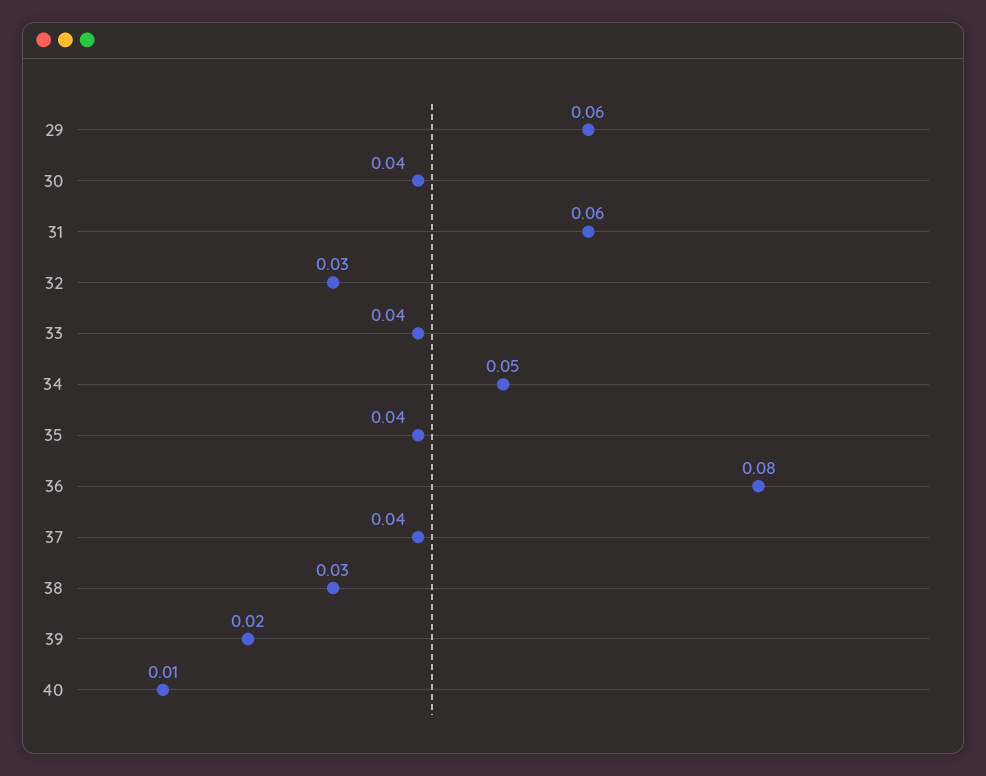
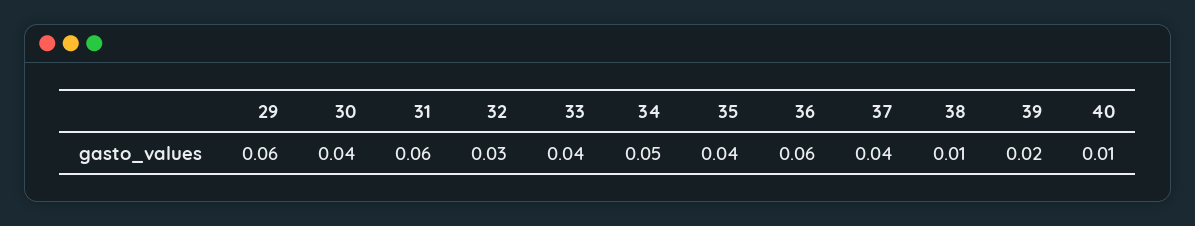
36: 0.08 -> 0.06
38: 0.03 -> 0.01

